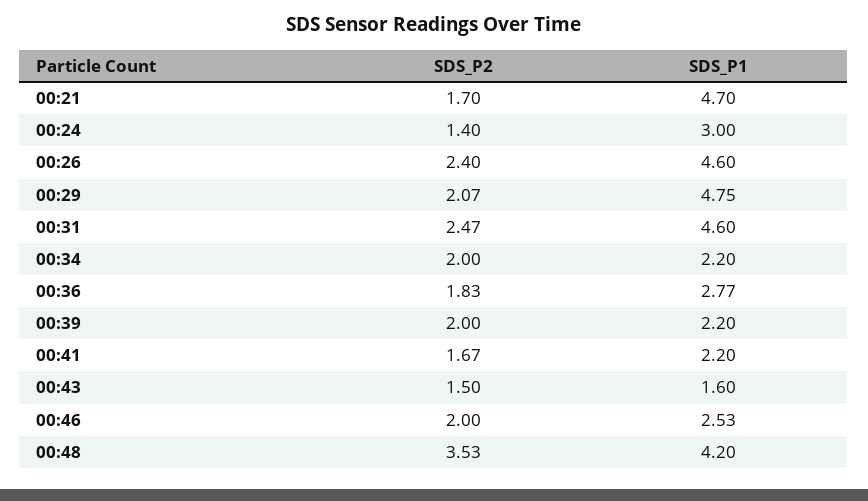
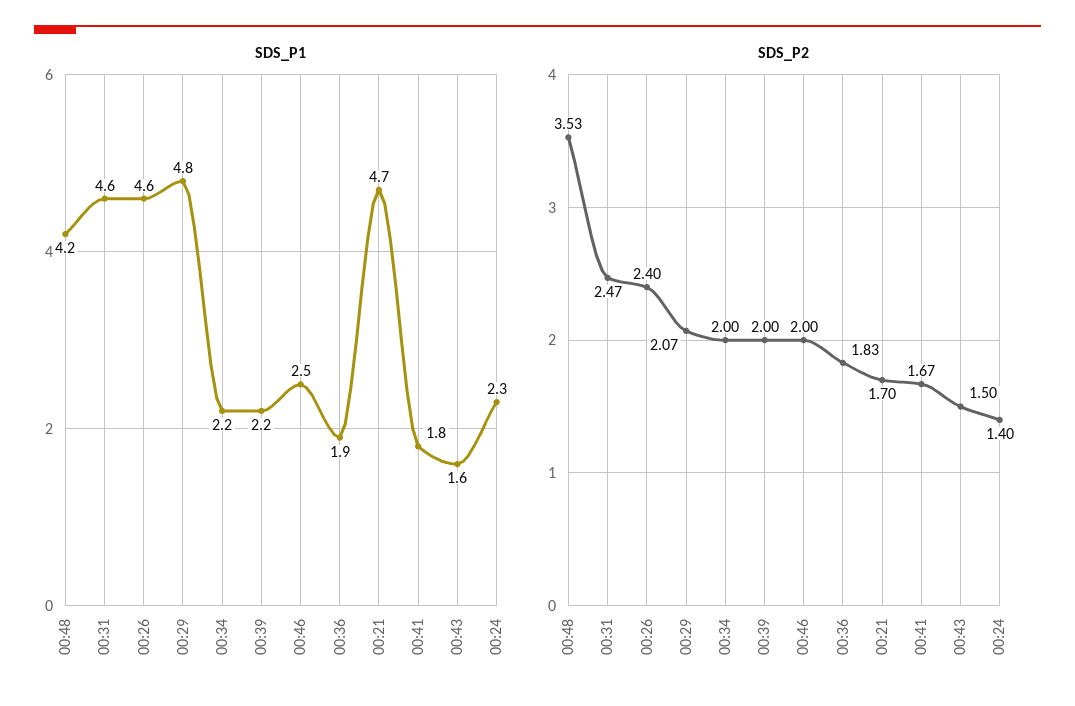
SDS_P1, 00:24: 3 -> 2.3
SDS_P1, 00:36: 2.77 -> 1.9
SDS_P1, 00:41: 2.2 -> 1.8

